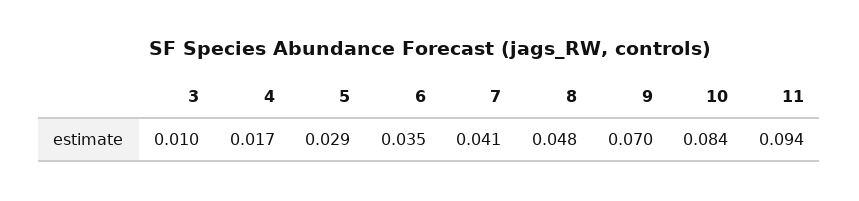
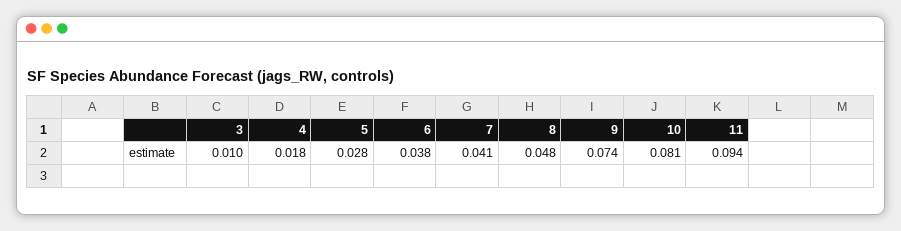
4: 0.017 -> 0.018
5: 0.029 -> 0.028
6: 0.035 -> 0.038
9: 0.07 -> 0.074
10: 0.084 -> 0.081

